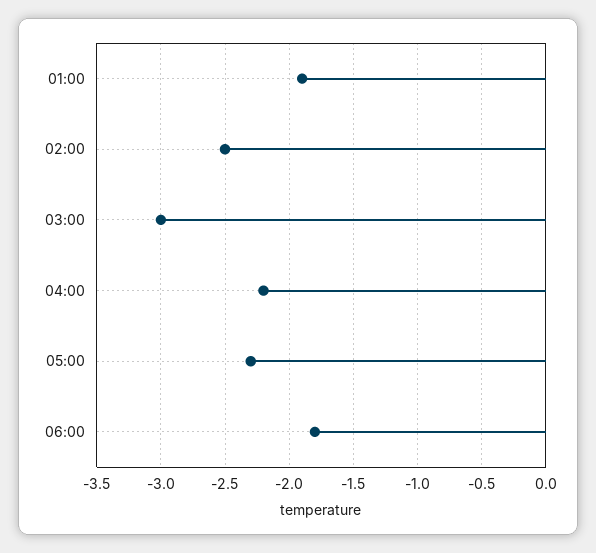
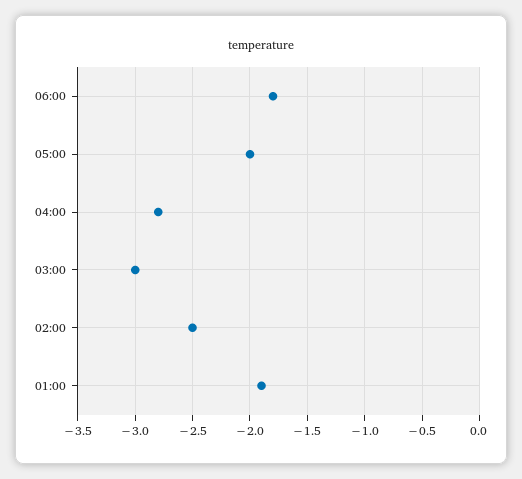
04:00: -2.2 -> -2.8
05:00: -2.3 -> -2

